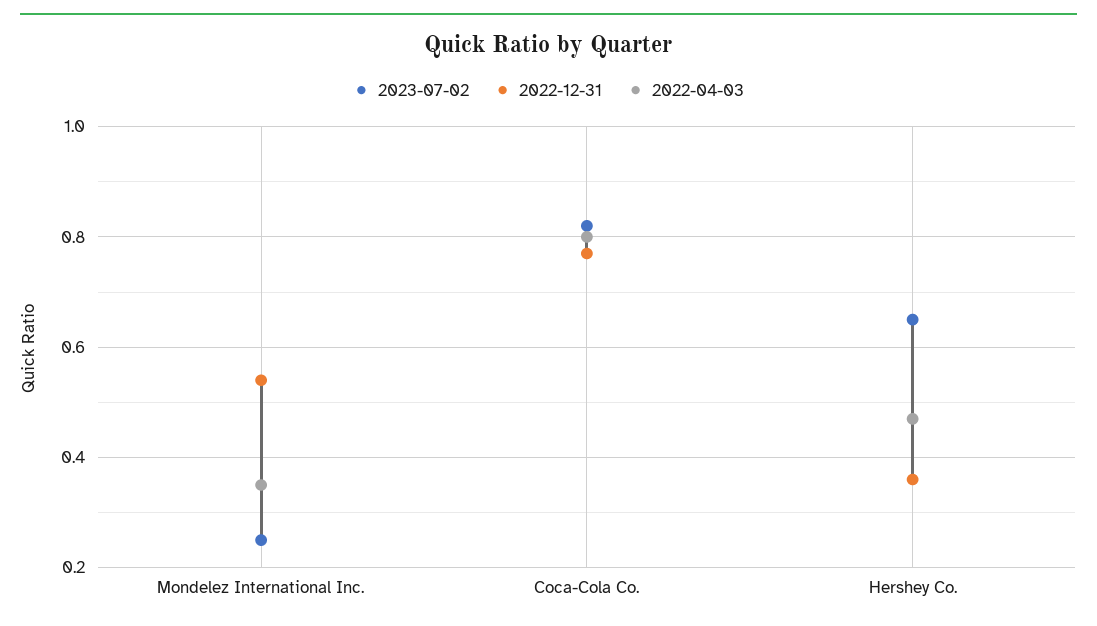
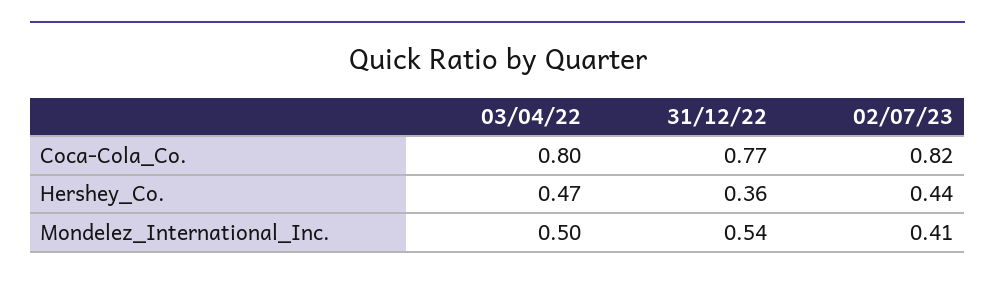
2023-07-02, Mondelez International Inc.: 0.25 -> 0.41
2022-04-03, Mondelez International Inc.: 0.35 -> 0.5
2023-07-02, Hershey Co.: 0.65 -> 0.44

